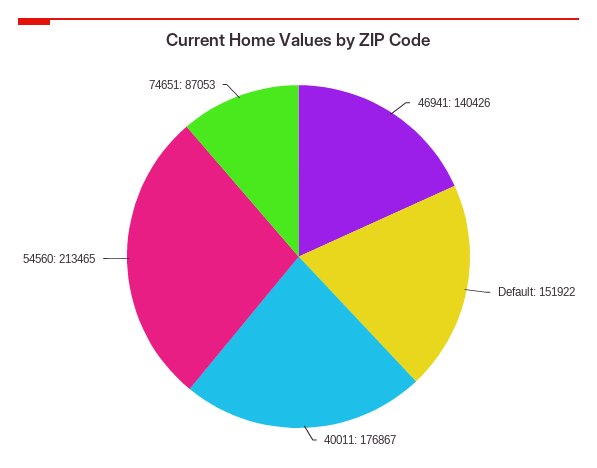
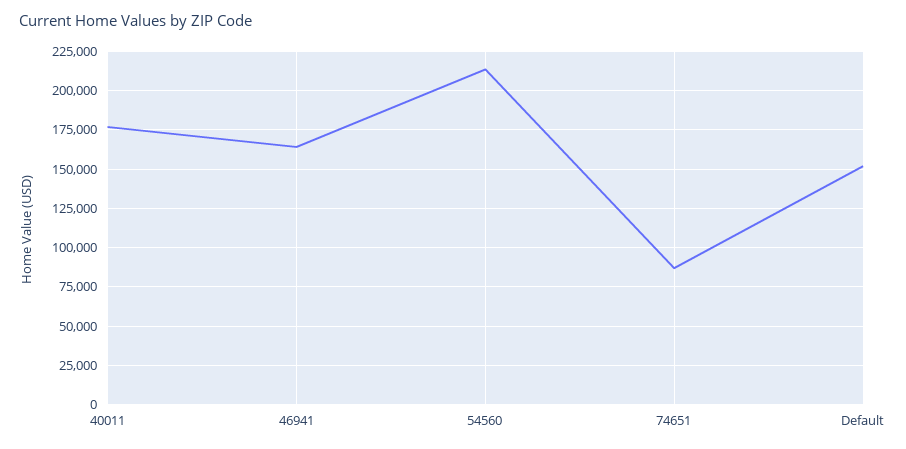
46941: 140426 -> 165000

